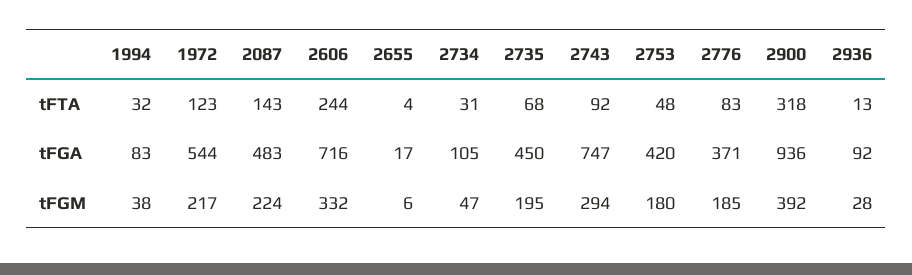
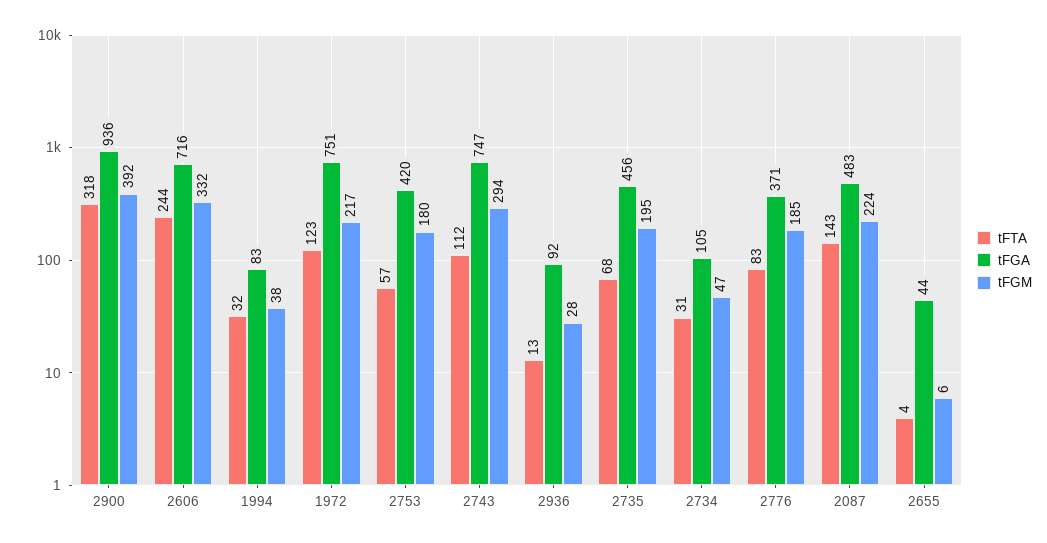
tFTA, 2743: 92 -> 112
tFTA, 2753: 48 -> 57
tFGA, 1972: 544 -> 751
tFGA, 2655: 17 -> 44
tFGA, 2735: 450 -> 456

